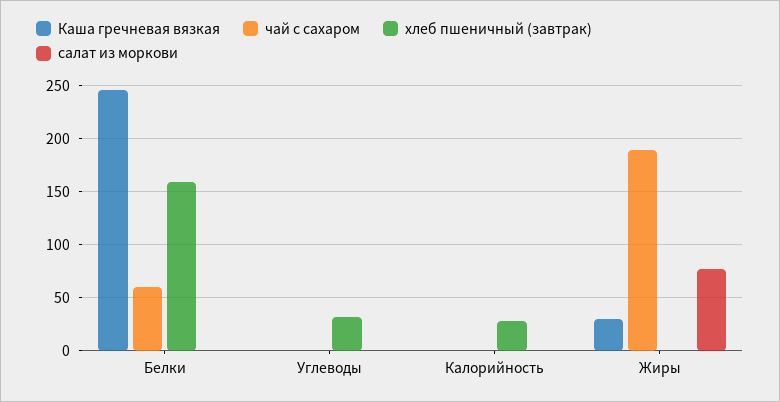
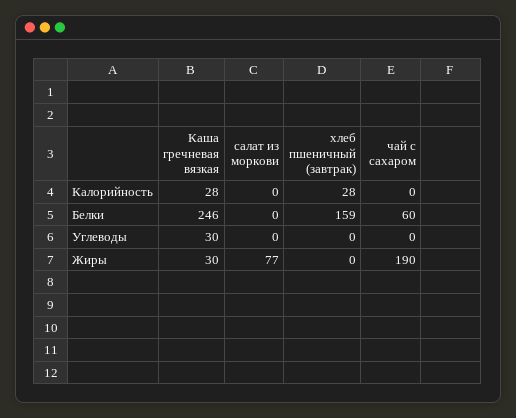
Каша гречневая вязкая, Углеводы: 0 -> 30
хлеб пшеничный (завтрак), Углеводы: 30 -> 0
Каша гречневая вязкая, Калорийность: 0 -> 28

